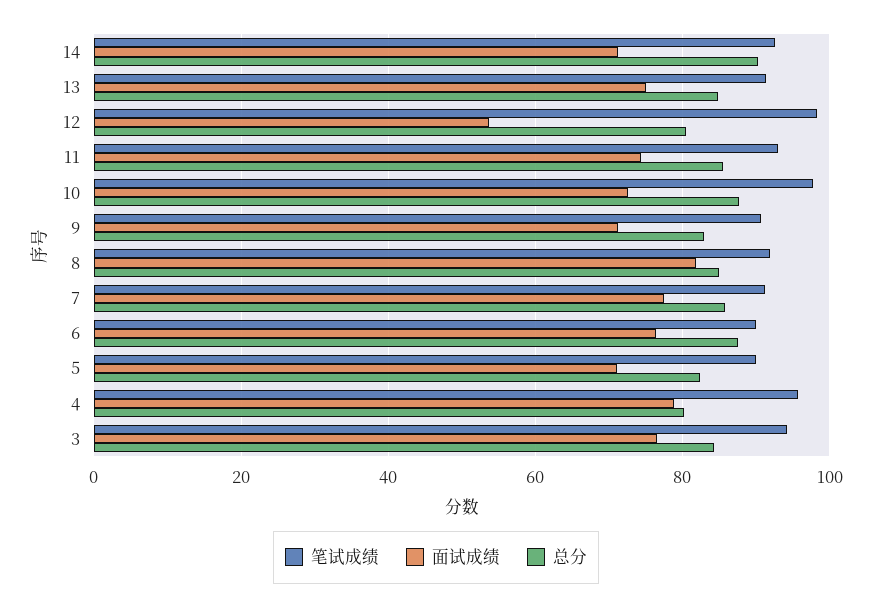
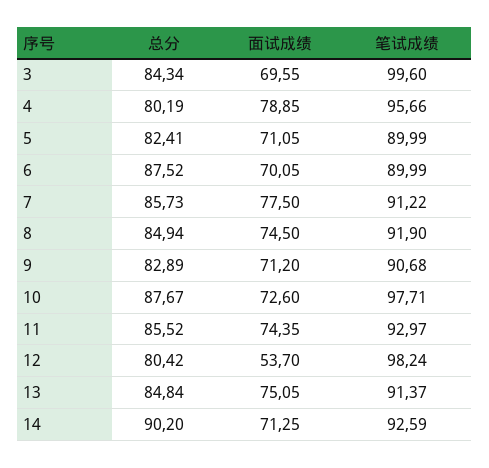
面试成绩, 8: 82 -> 74.5
面试成绩, 6: 76 -> 70.05
笔试成绩, 3: 94 -> 99.6
面试成绩, 3: 76 -> 69.55

